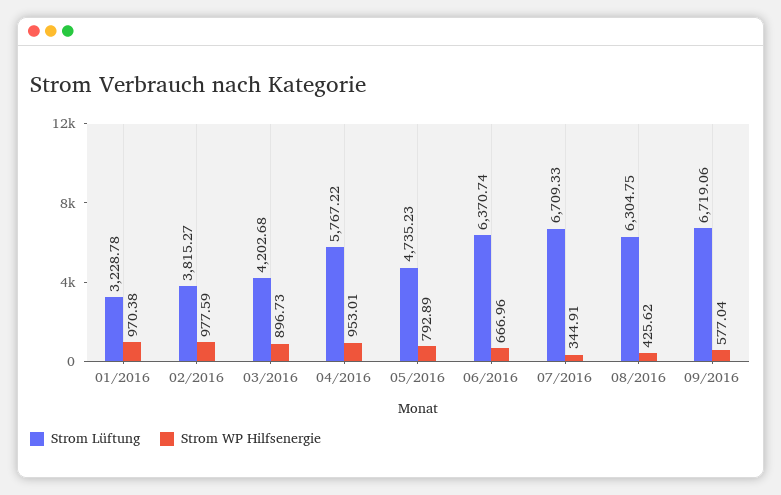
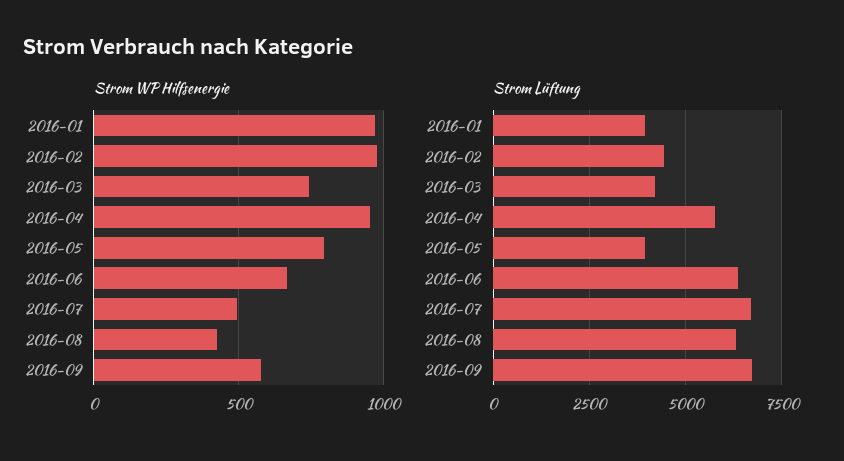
Strom Lüftung, 01/2016: 3228.78 -> 4000
Strom Lüftung, 02/2016: 3815.27 -> 4500
Strom WP Hilfsenergie, 03/2016: 896.73 -> 750
Strom Lüftung, 05/2016: 4735.23 -> 4000
Strom WP Hilfsenergie, 07/2016: 344.91 -> 500

